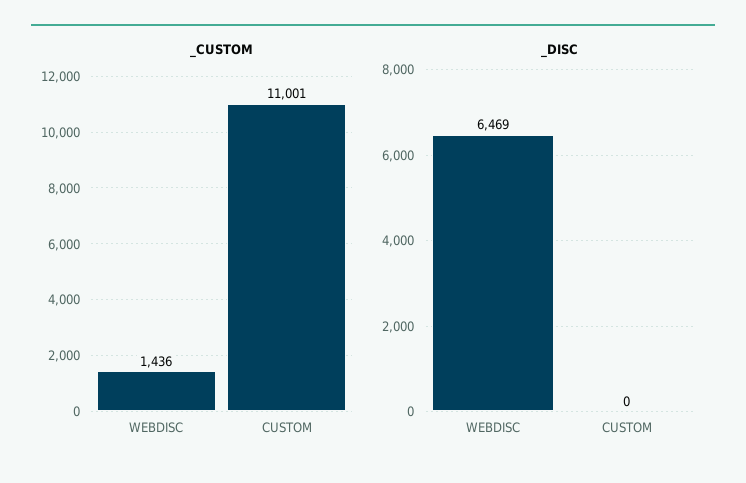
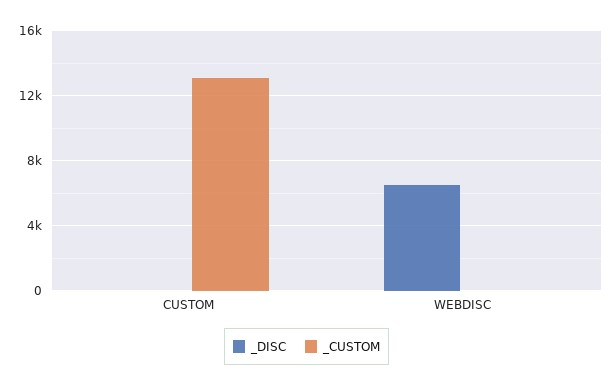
_CUSTOM, WEBDISC: 1436 -> 0
_CUSTOM, CUSTOM: 11001 -> 13000

